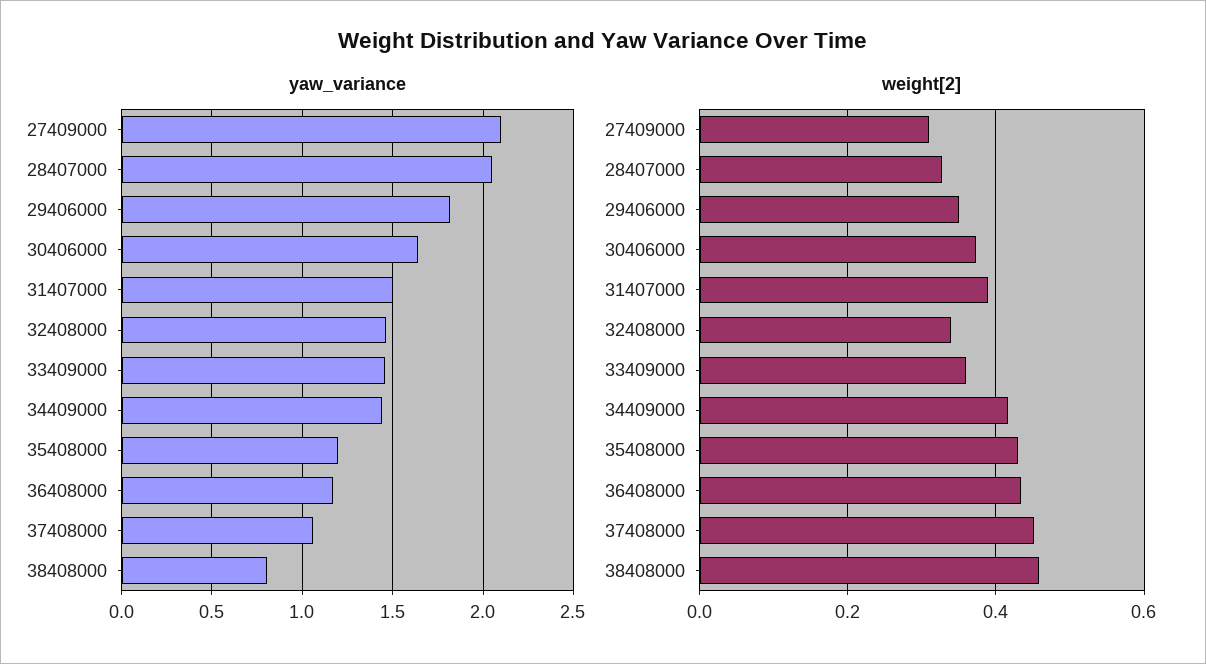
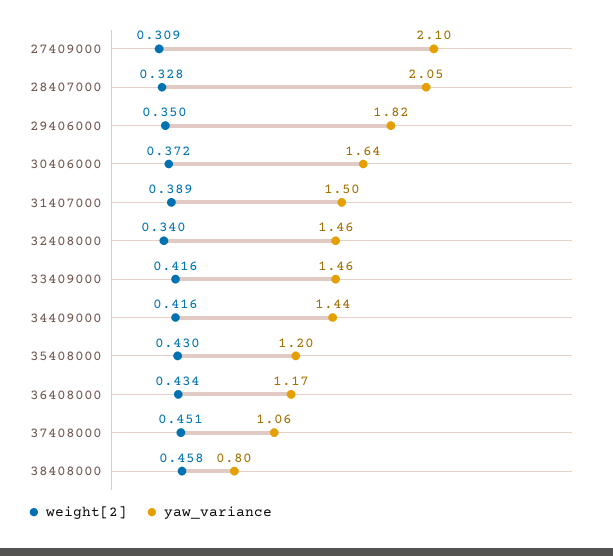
weight[2], 33409000: 0.36 -> 0.416

